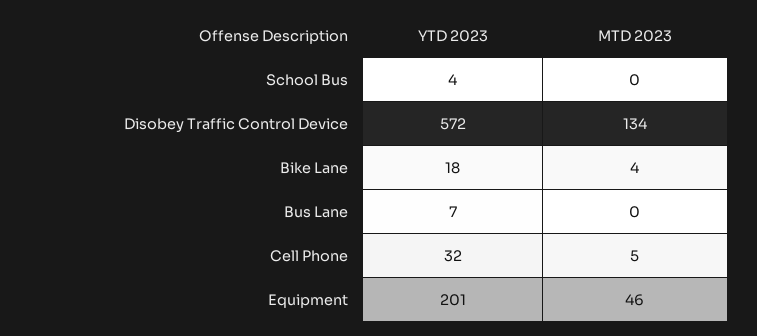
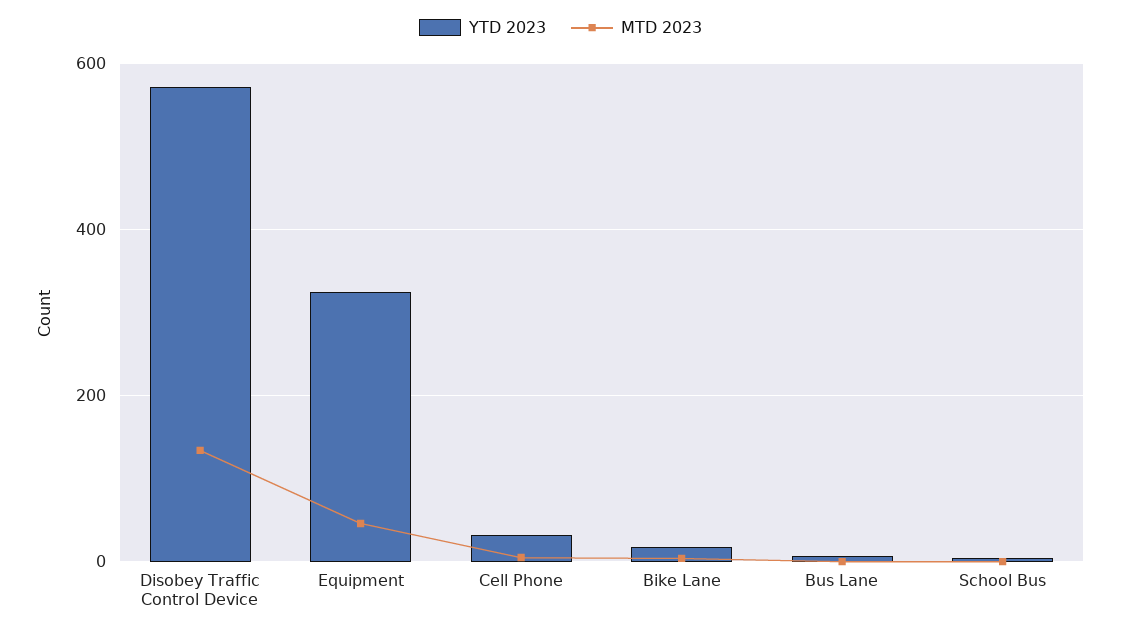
YTD 2023, Equipment: 201 -> 320

